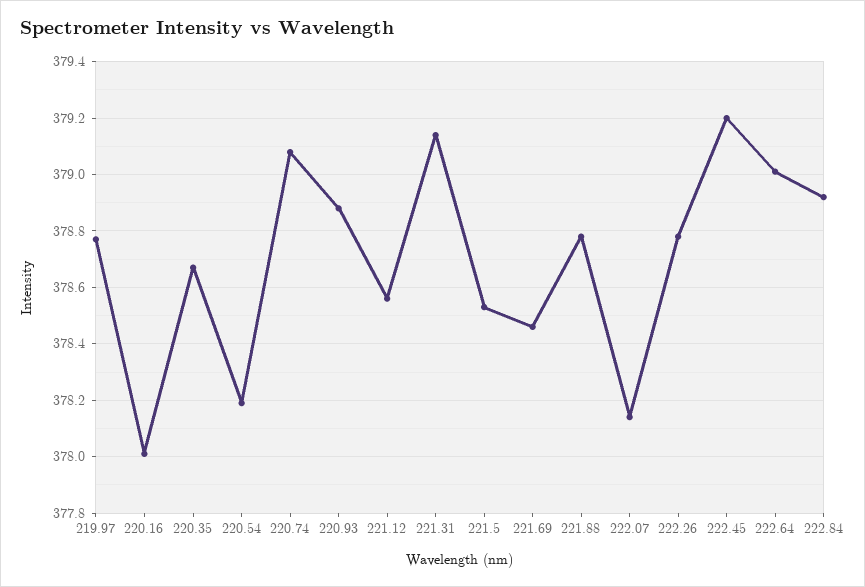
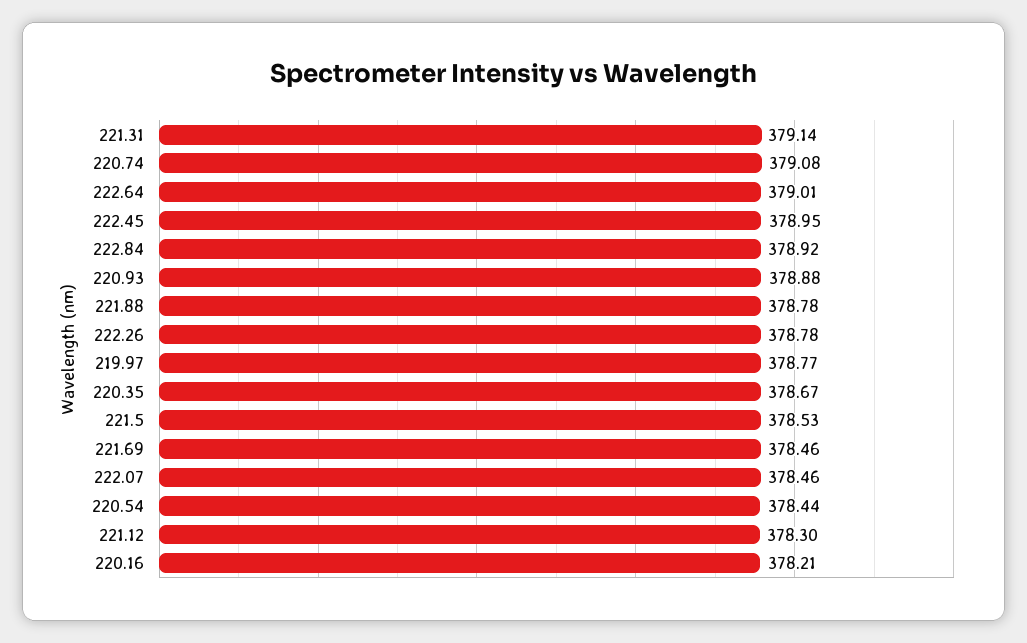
220.16: 378 -> 378.21
220.54: 378.2 -> 378.44
221.12: 378.55 -> 378.3
222.07: 378.15 -> 378.46
222.45: 379.2 -> 378.95

